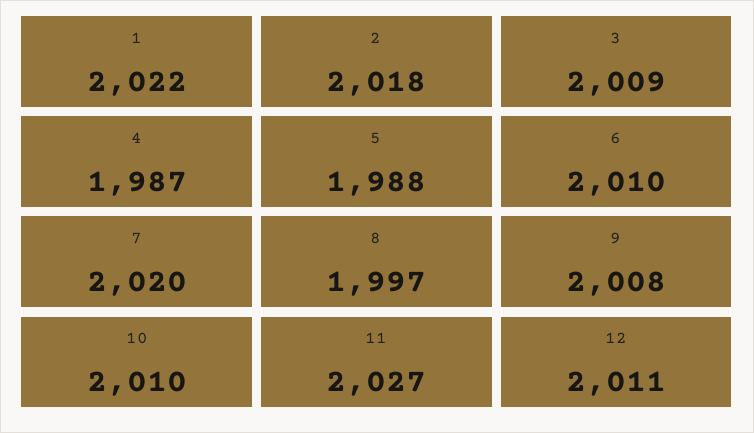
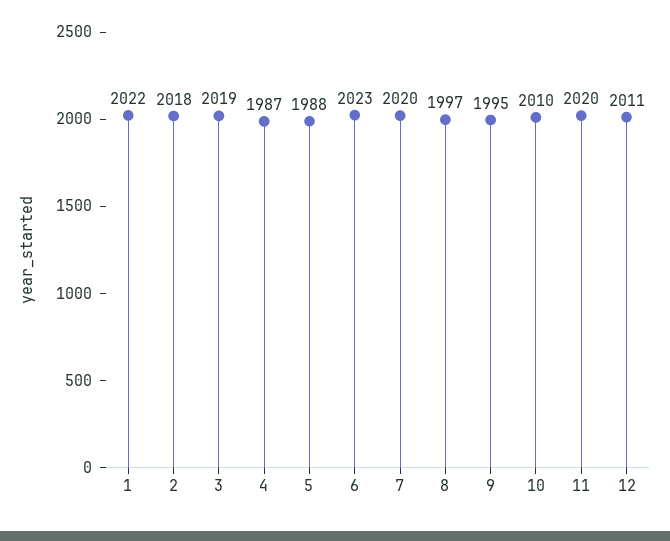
3: 2009 -> 2019
6: 2010 -> 2023
9: 2008 -> 1995
11: 2027 -> 2020

